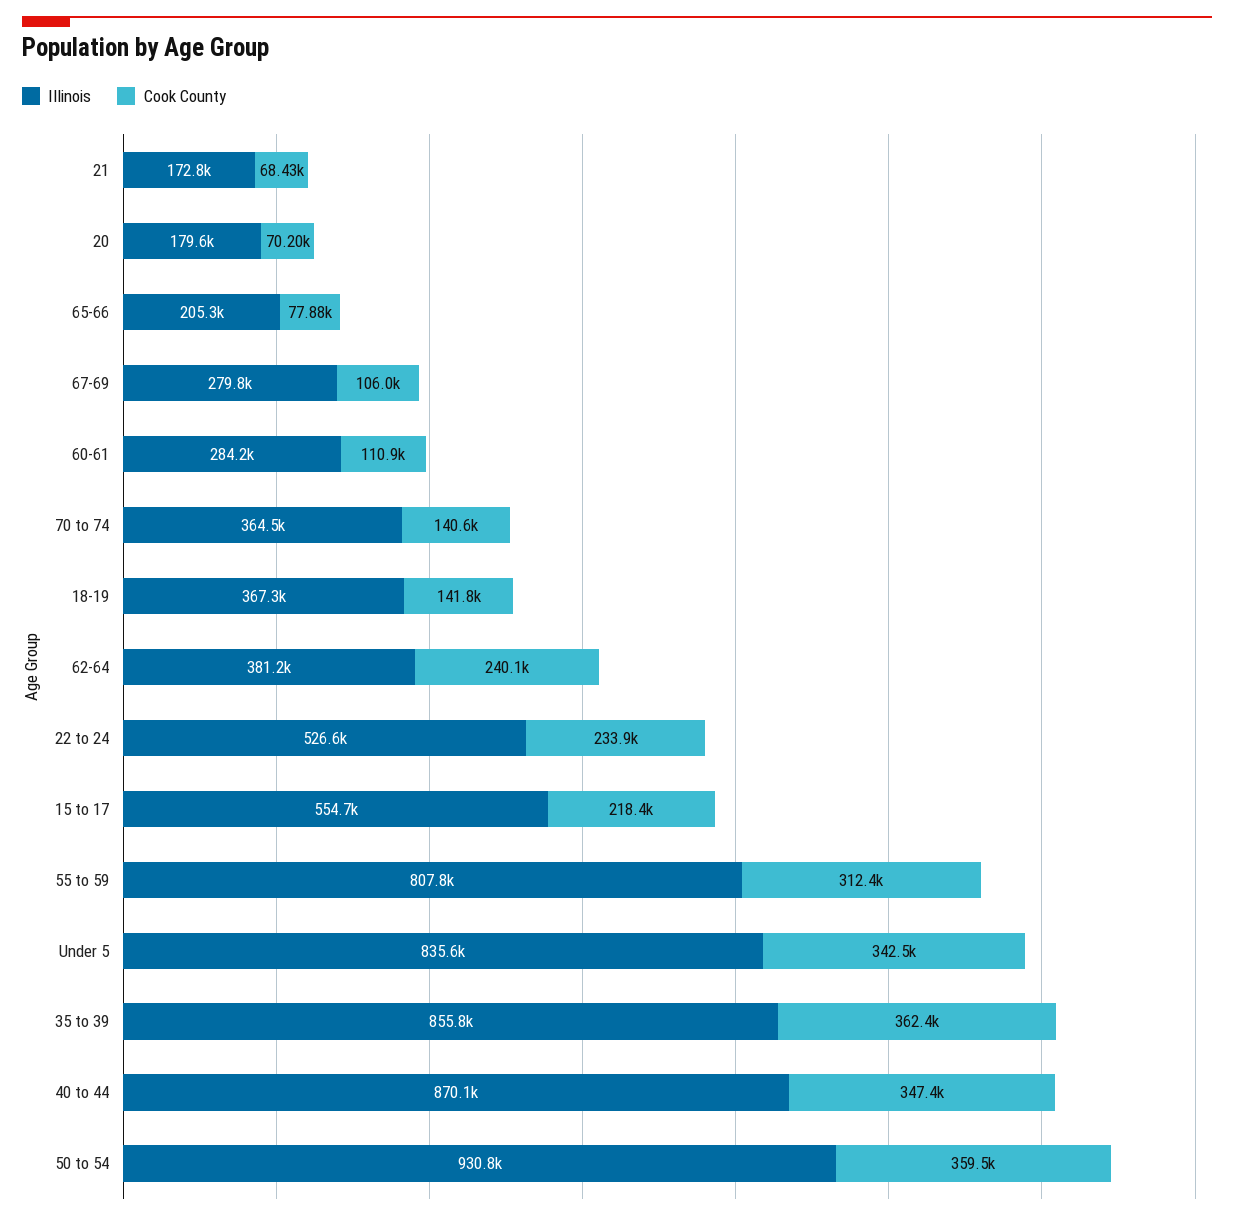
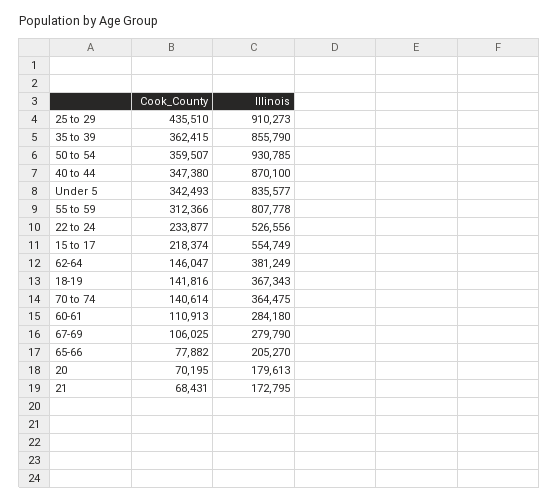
Cook County, 62-64: 240100 -> 146047
Cook County, 25 to 29: none -> 435510
Illinois, 25 to 29: none -> 910273

